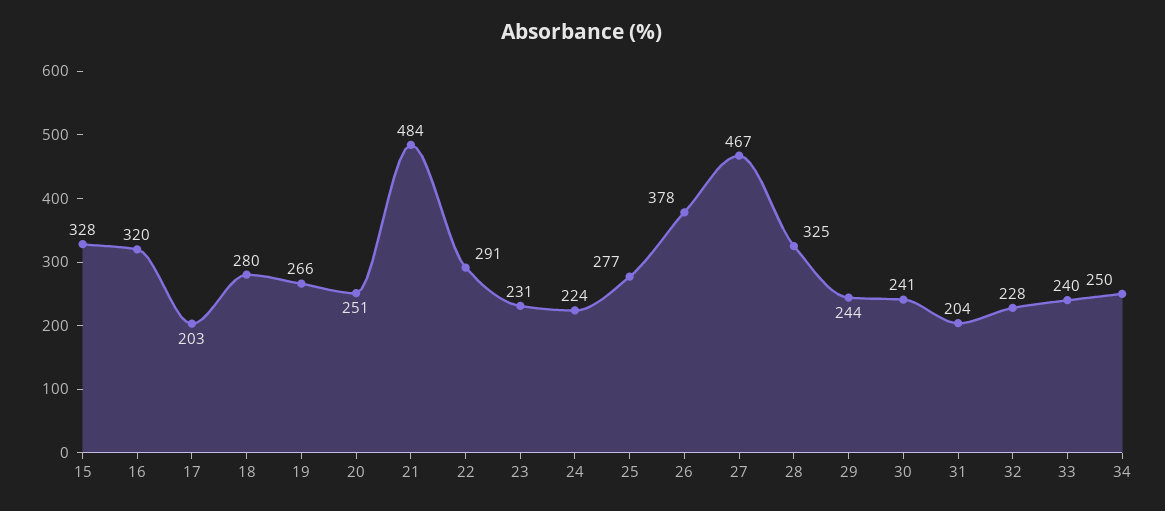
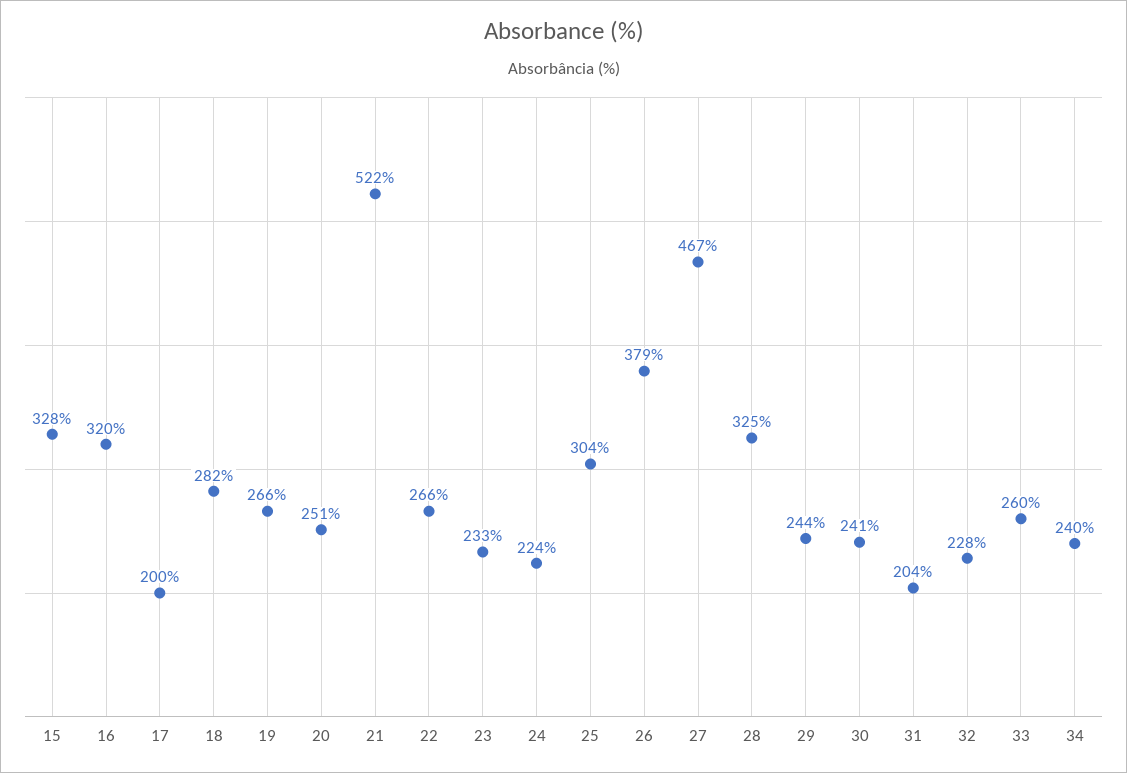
17: 203 -> 200
18: 280 -> 282
21: 484 -> 522
22: 291 -> 266
23: 231 -> 233
25: 277 -> 304
26: 378 -> 379
33: 240 -> 260
34: 250 -> 240

